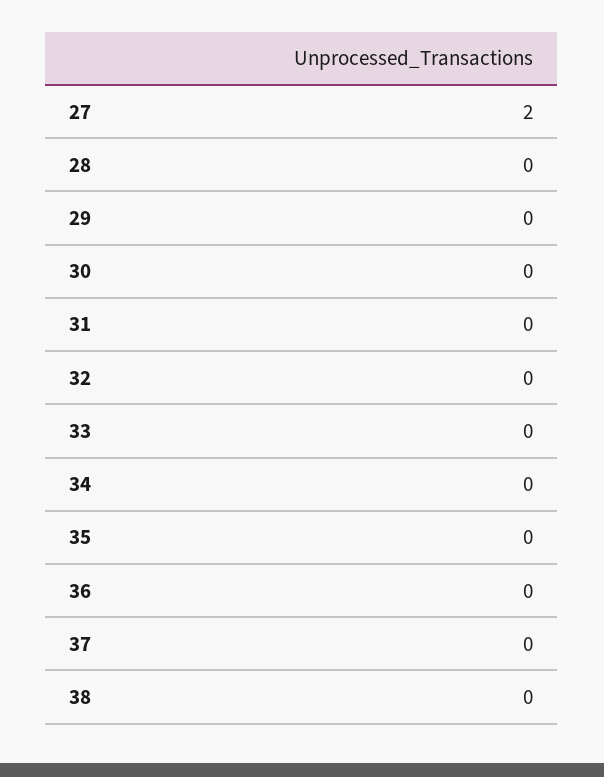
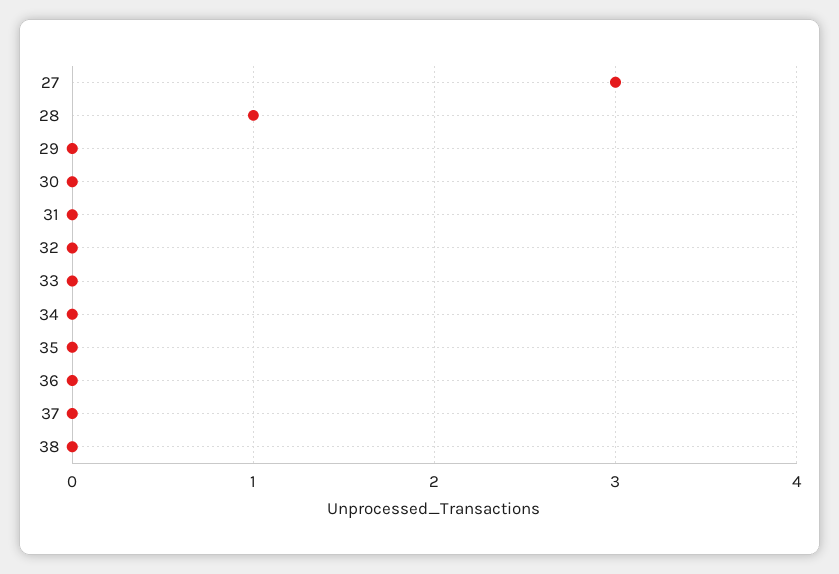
27: 2 -> 3
28: 0 -> 1

